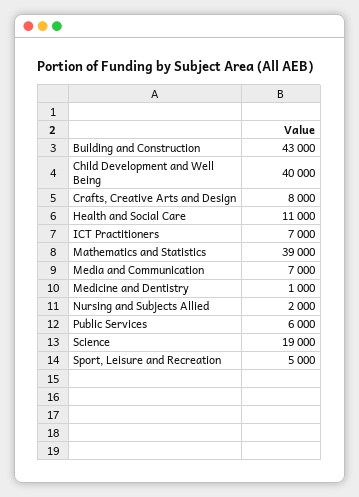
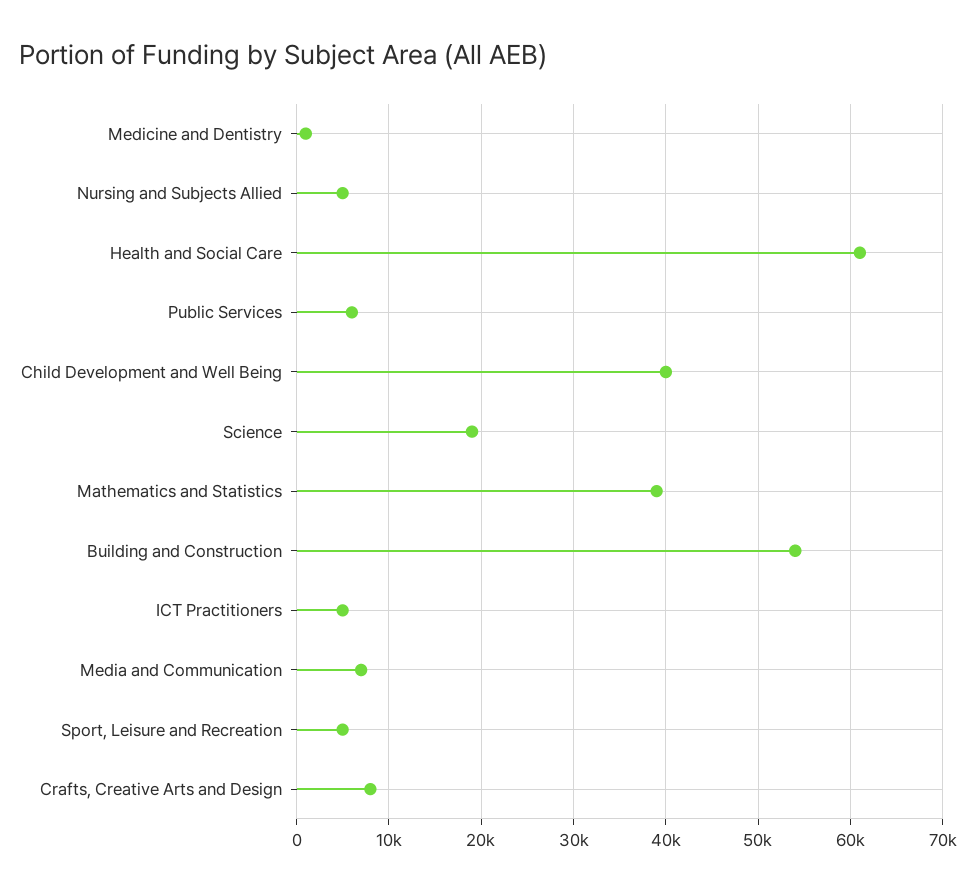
Building and Construction: 43000 -> 54000
Health and Social Care: 11000 -> 61000
ICT Practitioners: 7000 -> 5000
Nursing and Subjects Allied: 2000 -> 5000

